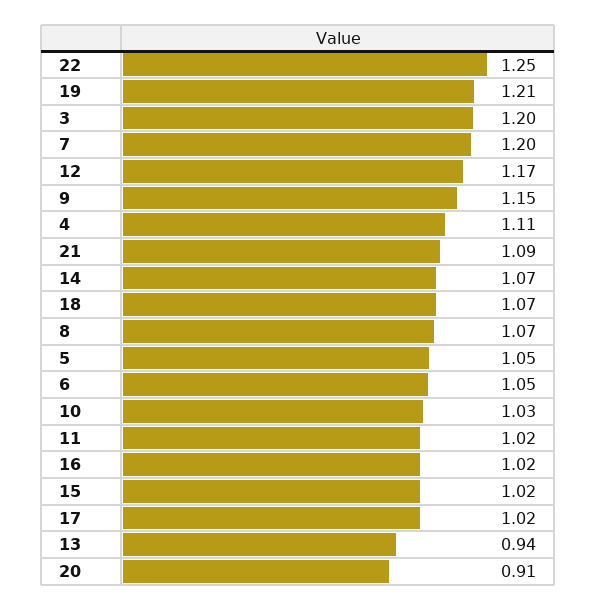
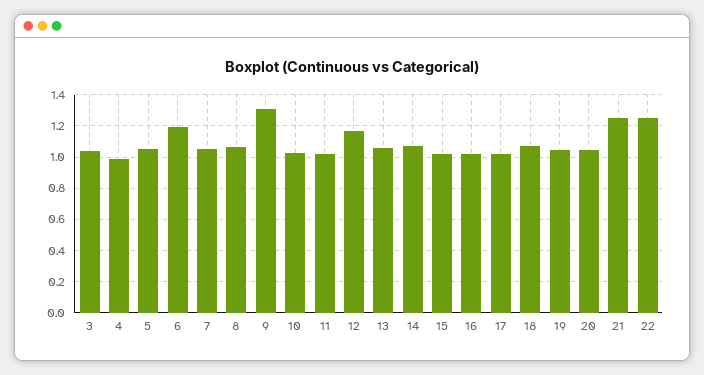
19: 1.21 -> 1.05
3: 1.2 -> 1.05
7: 1.2 -> 1.05
9: 1.15 -> 1.3
4: 1.11 -> 1
21: 1.09 -> 1.25
6: 1.05 -> 1.2
13: 0.94 -> 1.05
20: 0.91 -> 1.05

